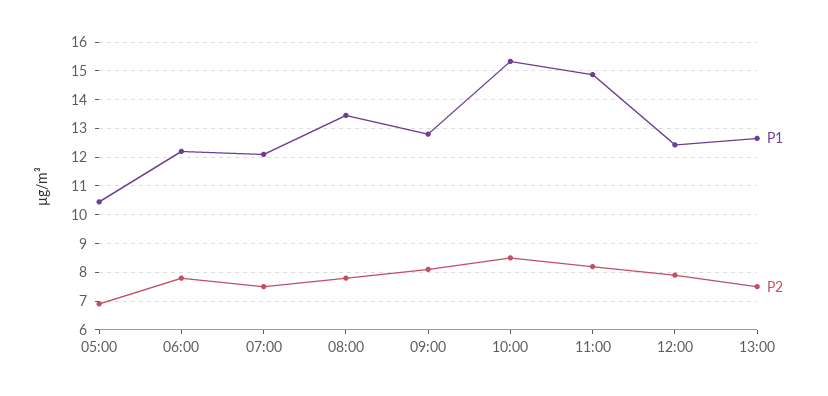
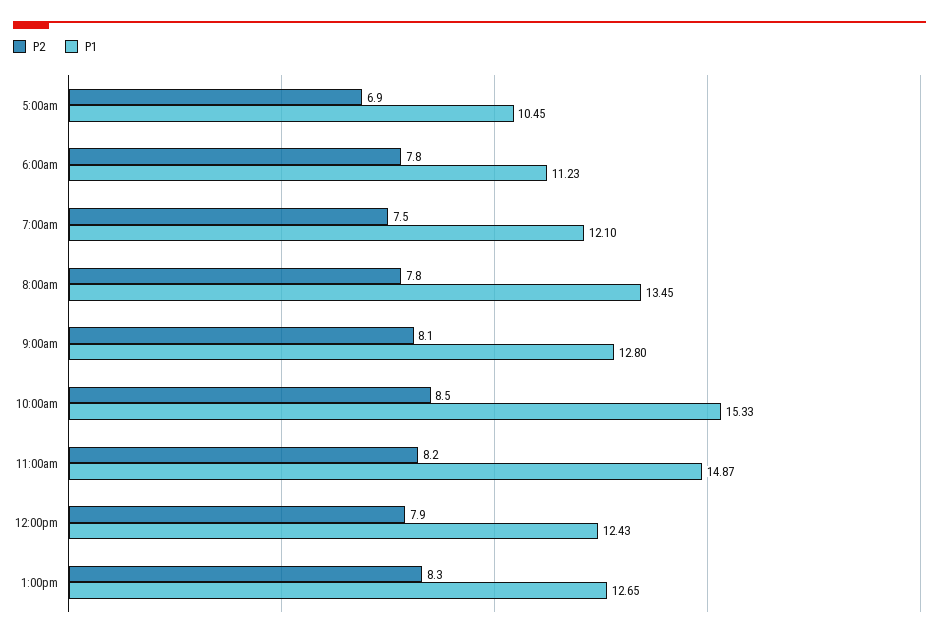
P1, 06:00: 12.25 -> 11.23
P2, 13:00: 7.5 -> 8.3

